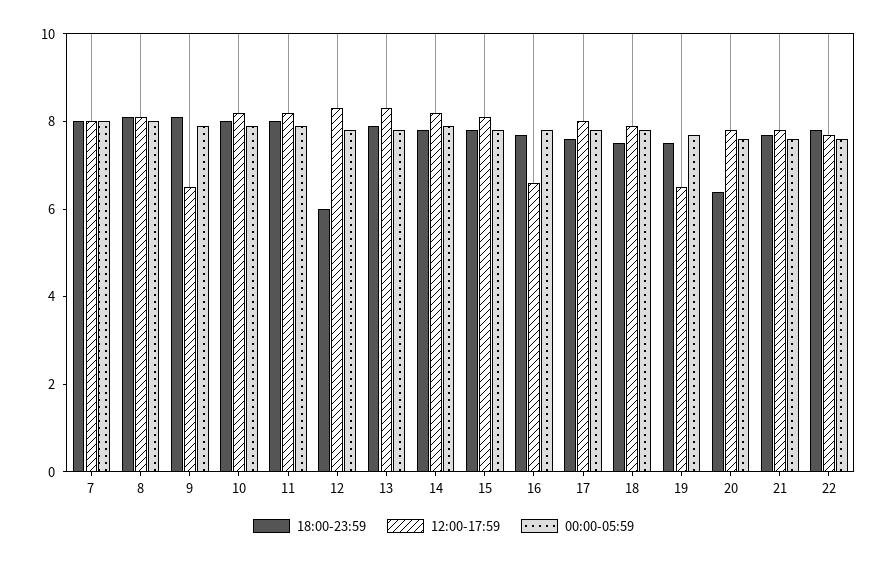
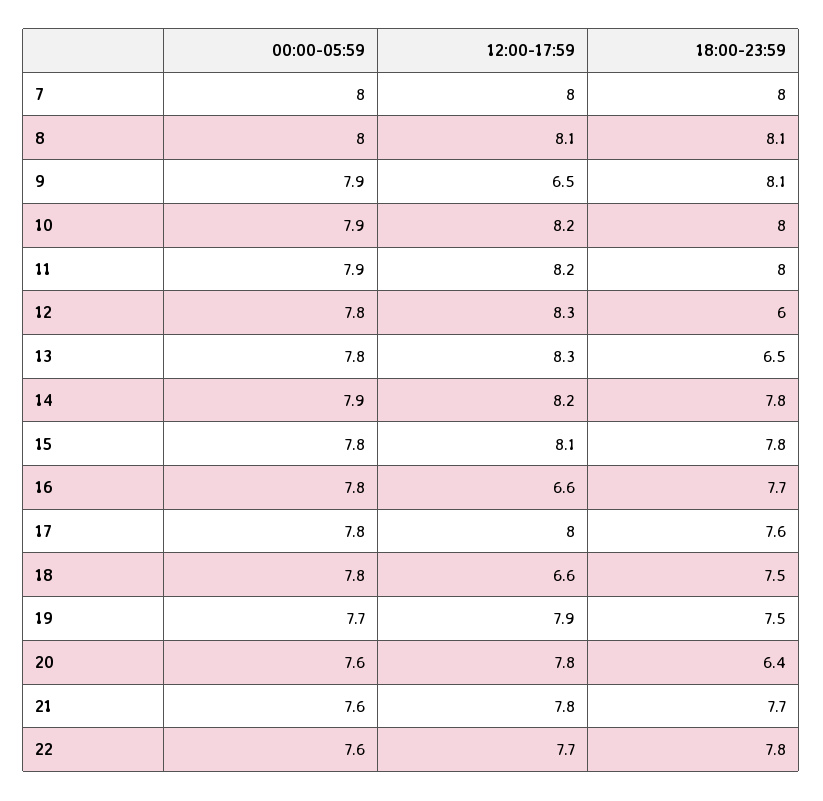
18:00-23:59, 13: 8 -> 6.5
12:00-17:59, 18: 8 -> 6.6
12:00-17:59, 19: 6.5 -> 7.9

